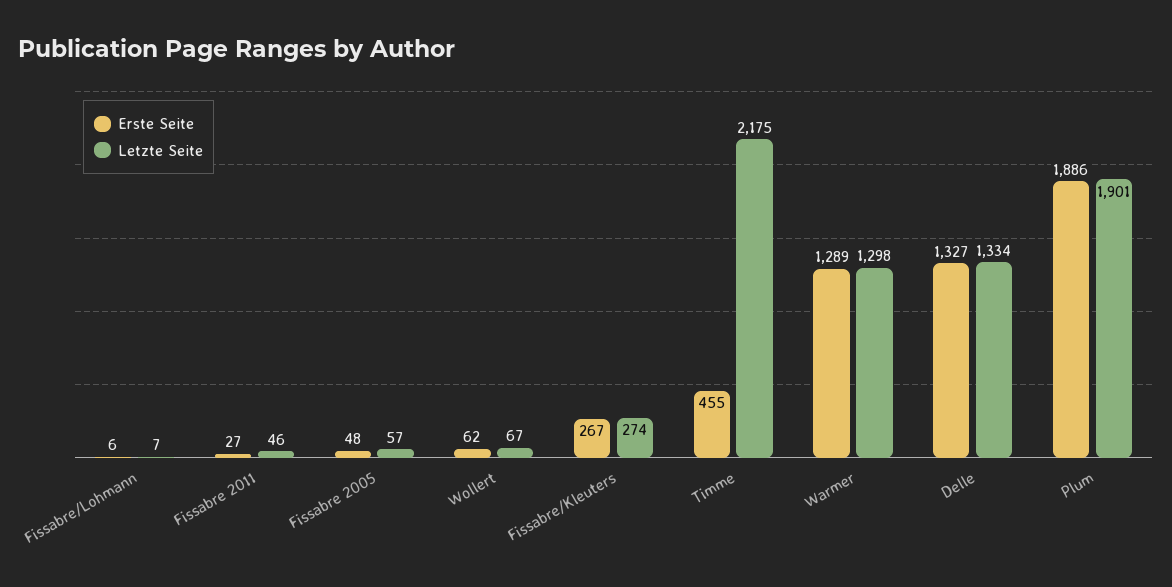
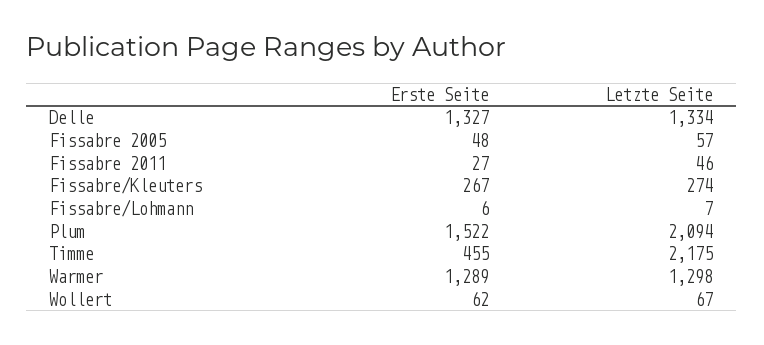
Erste Seite, Plum: 1886 -> 1522
Letzte Seite, Plum: 1901 -> 2094

